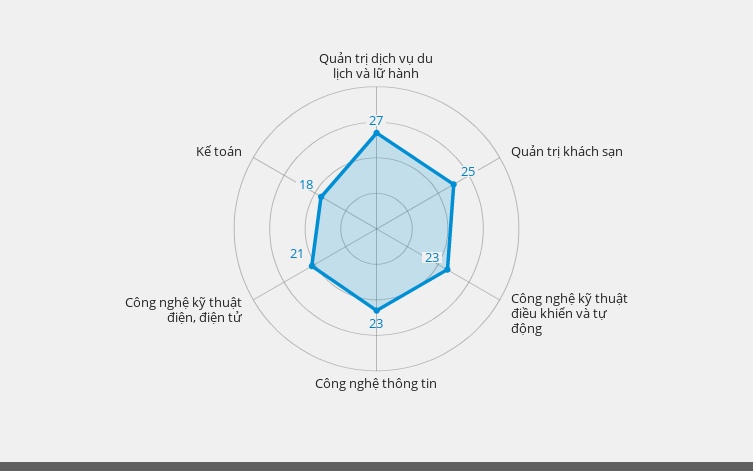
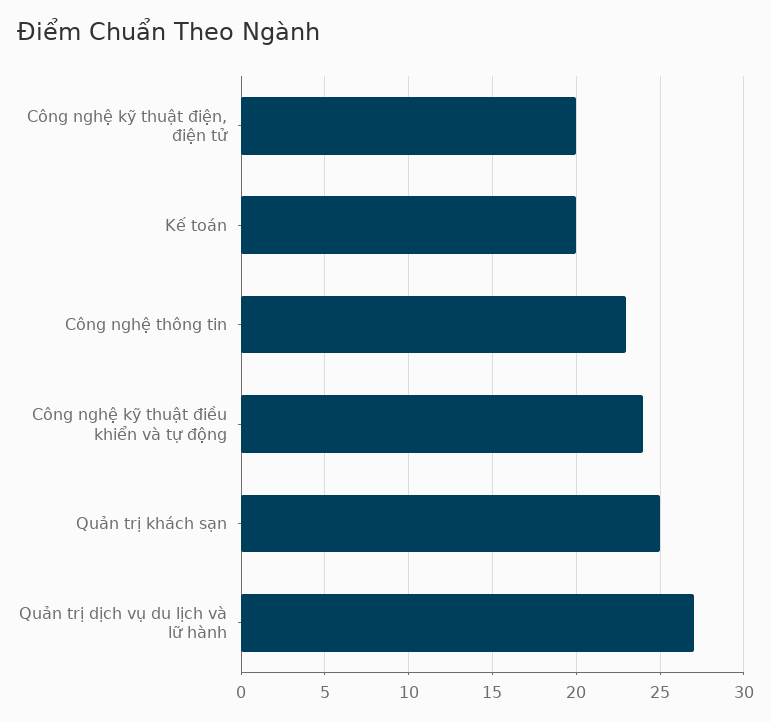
Công nghệ kỹ thuật điều khiển và tự động: 23 -> 24
Công nghệ kỹ thuật điện, điện tử: 21 -> 20
Kế toán: 18 -> 20

